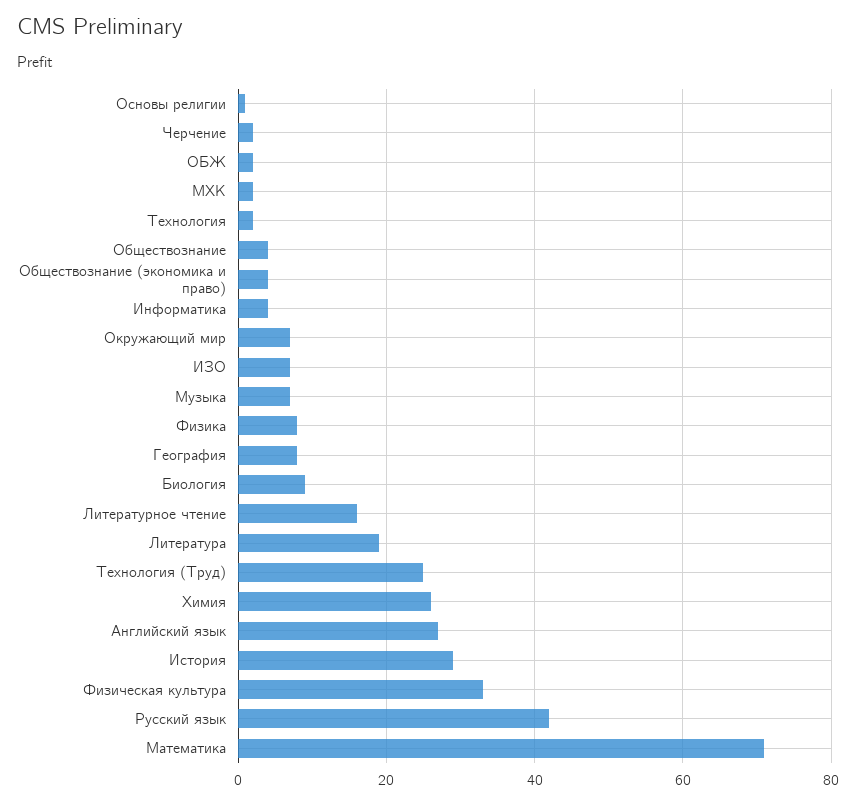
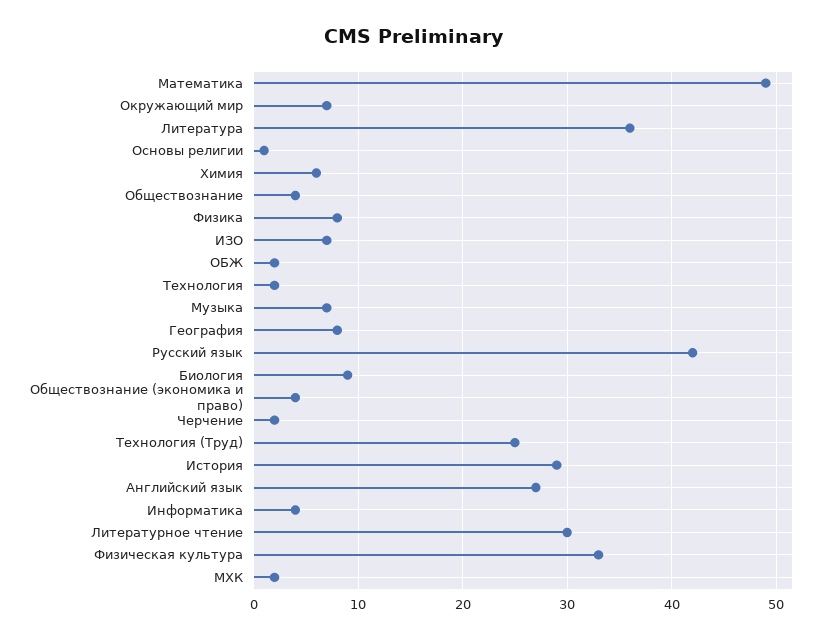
Литературное чтение: 15 -> 30
Литература: 20 -> 36
Химия: 25 -> 6
Математика: 70 -> 49

